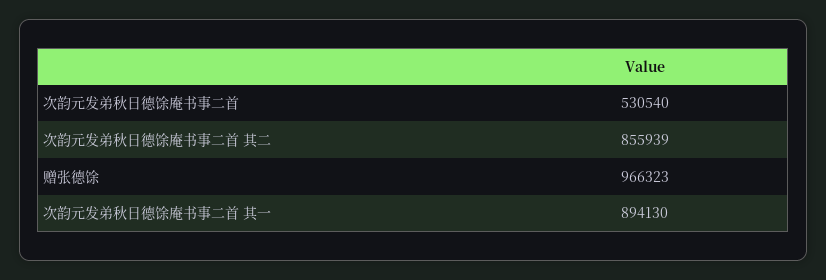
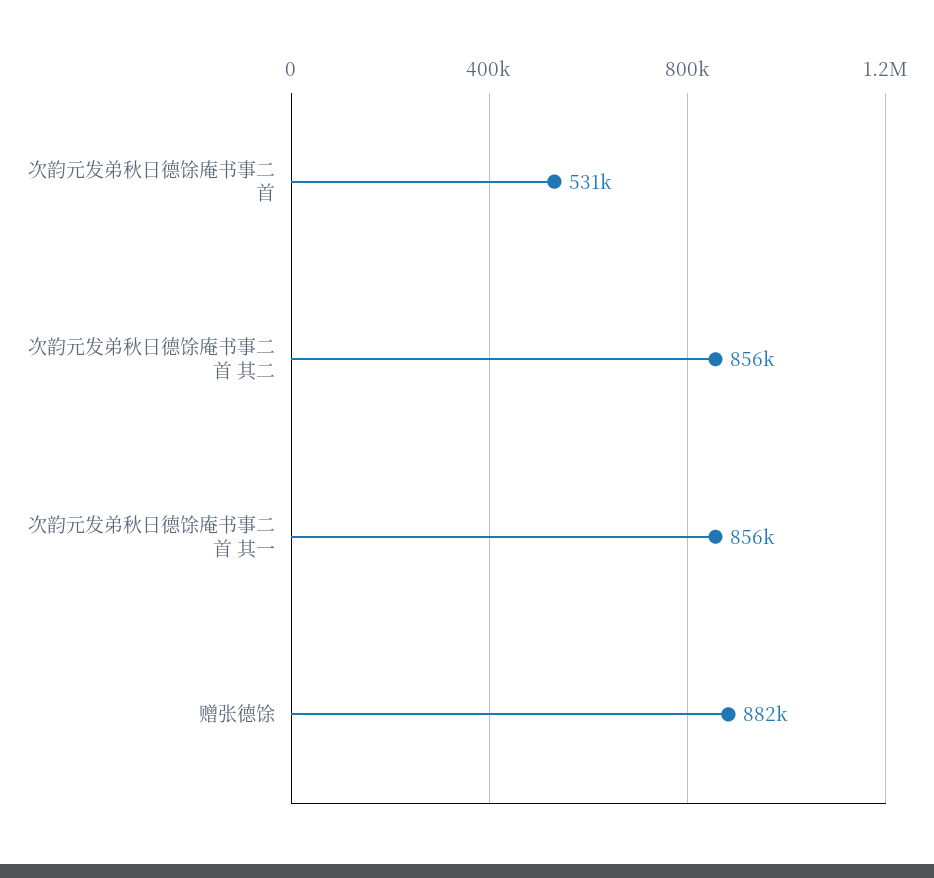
赠张德馀: 966323 -> 882000
次韵元发弟秋日德馀庵书事二首 其一: 894130 -> 856000

